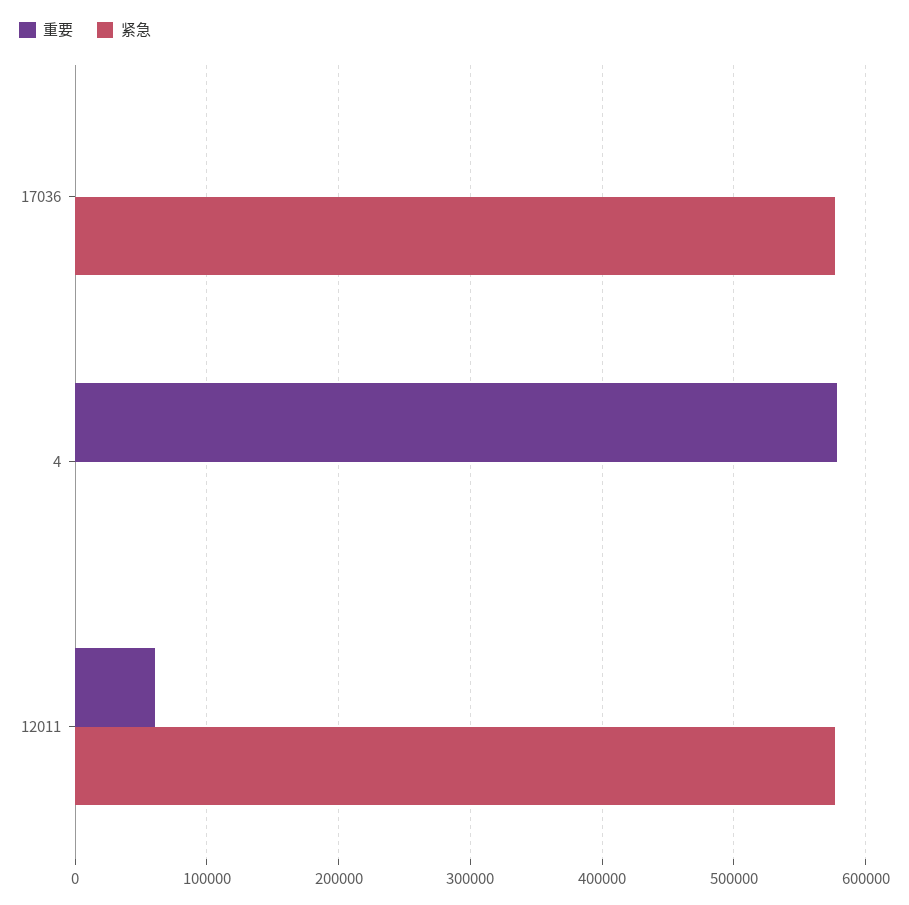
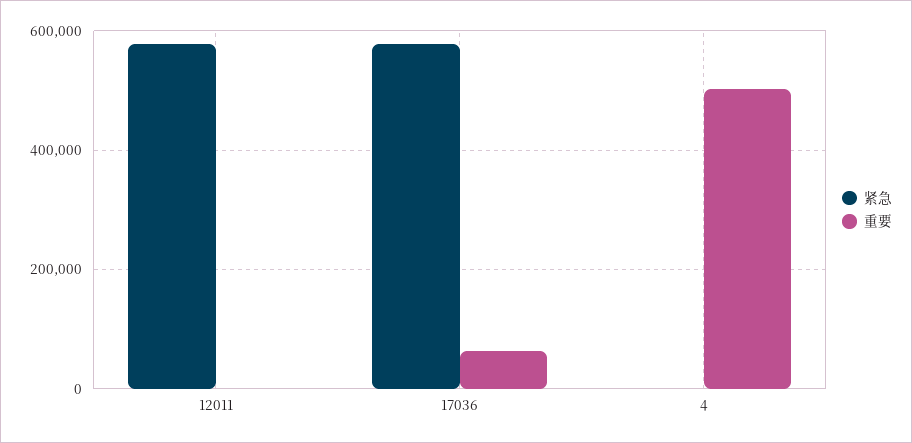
重要, 17036: 0 -> 60000
重要, 4: 580000 -> 500000
重要, 12011: 60000 -> 0

